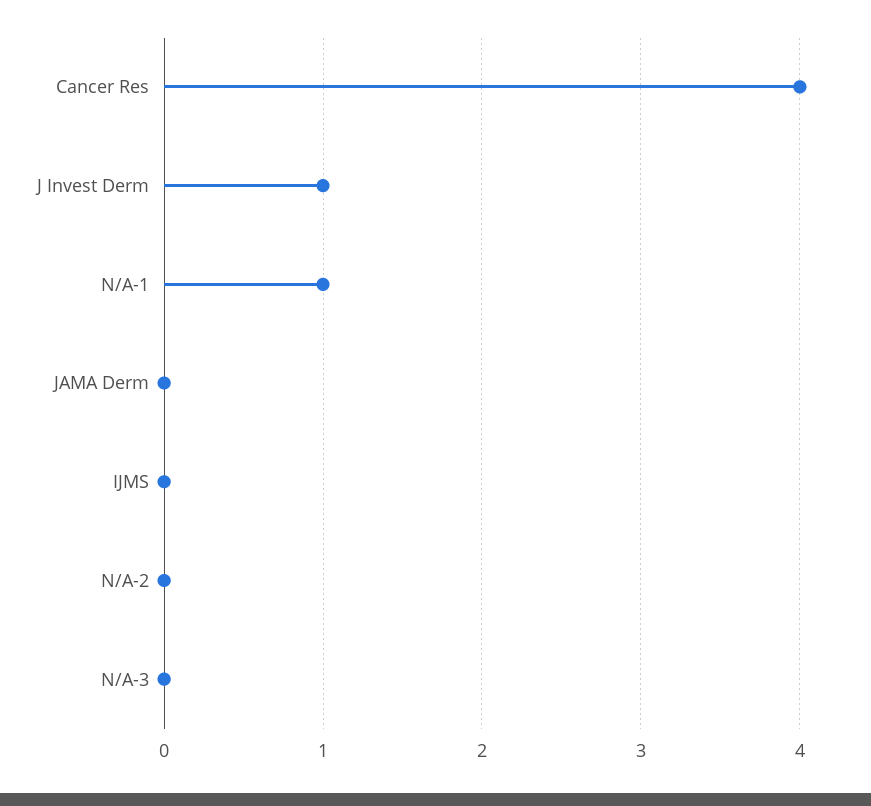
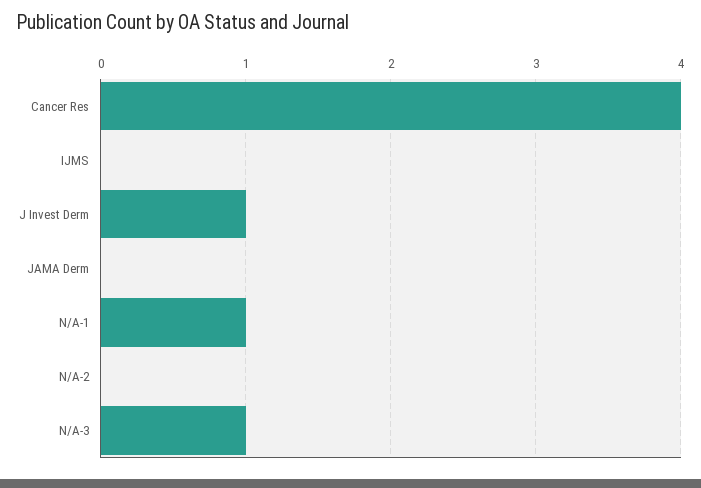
N/A-3: 0 -> 1

